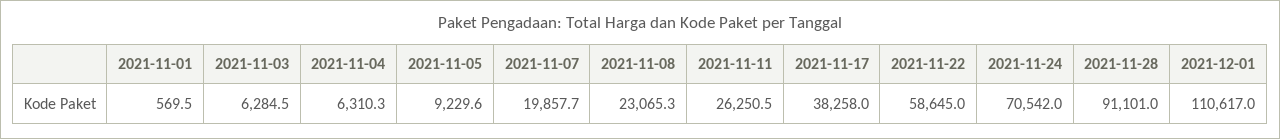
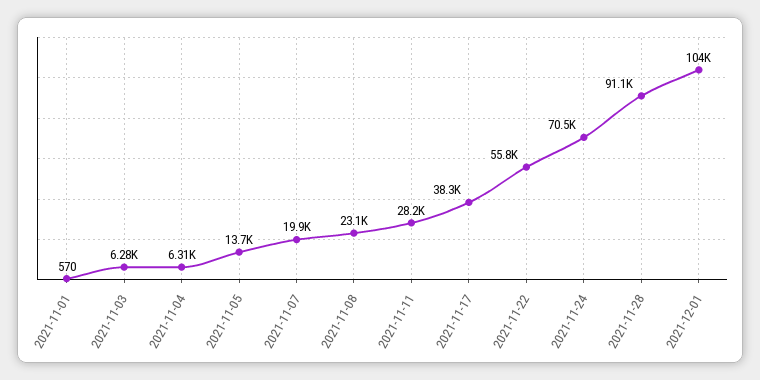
2021-11-05: 9229.6 -> 13700
2021-11-11: 26250.5 -> 28200
2021-11-22: 58645 -> 55800
2021-12-01: 110617 -> 104000

